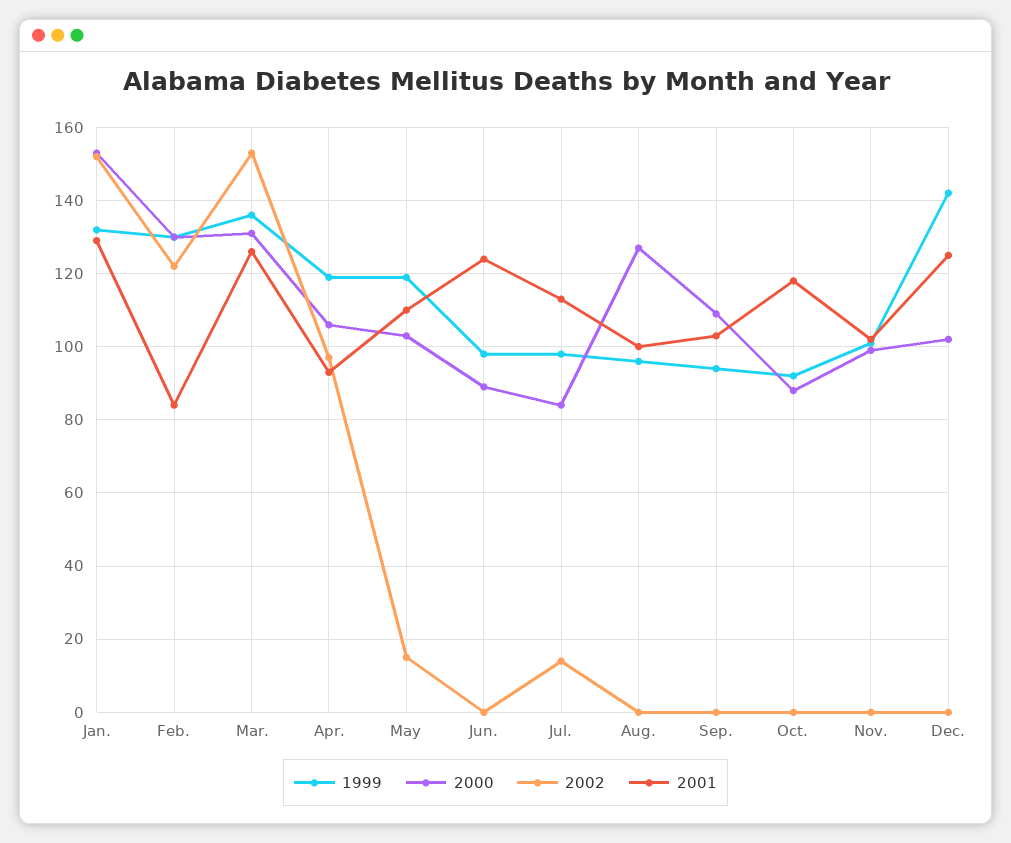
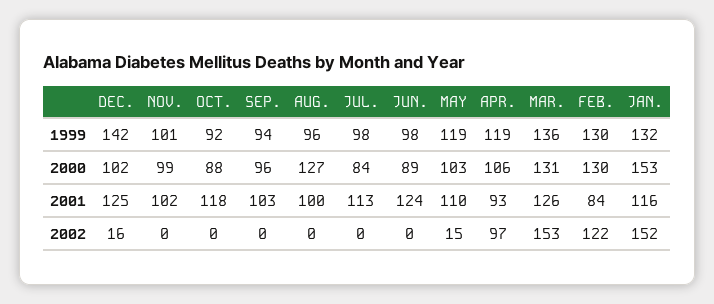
2001, Jan.: 130 -> 116
2002, Jul.: 15 -> 0
2000, Sep.: 110 -> 96
2002, Dec.: 0 -> 16

